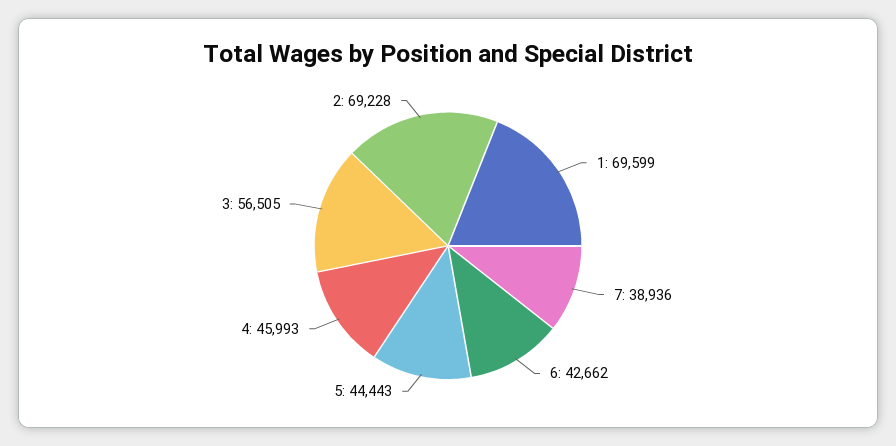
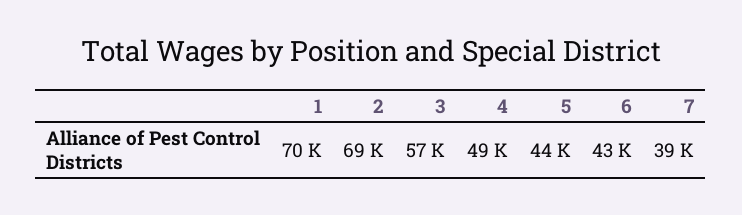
4: 45993 -> 49000

